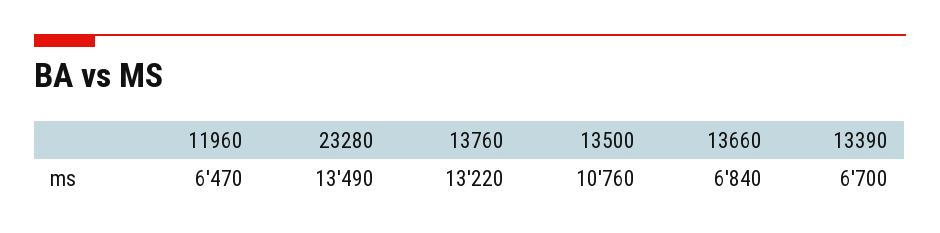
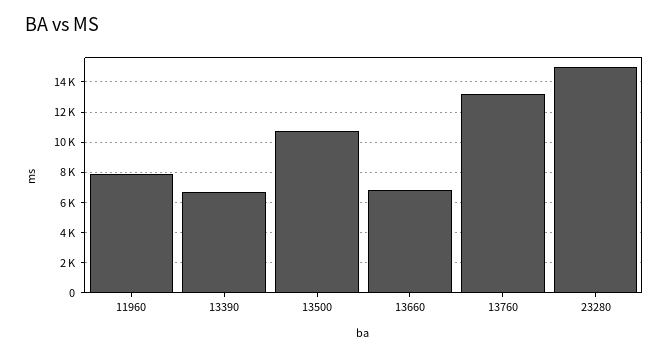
11960: 6470 -> 8000
23280: 13490 -> 15000

